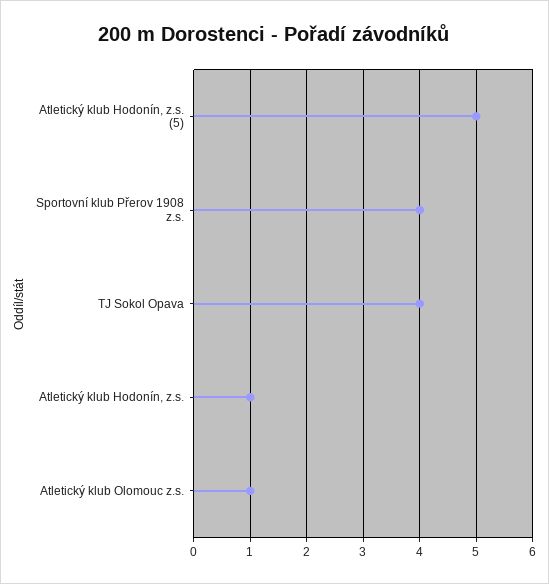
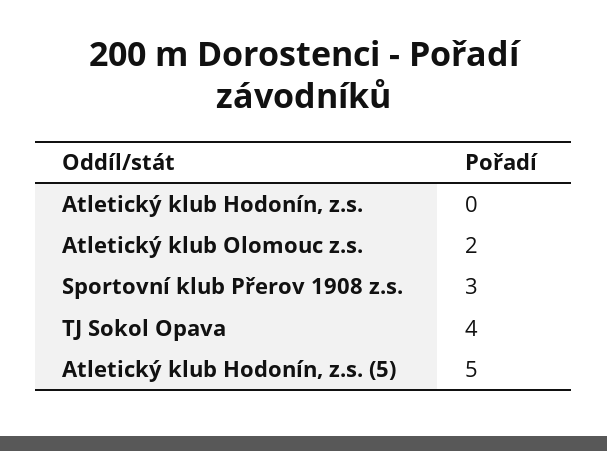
Sportovní klub Přerov 1908 z.s.: 4 -> 3
Atletický klub Hodonín, z.s.: 1 -> 0
Atletický klub Olomouc z.s.: 1 -> 2

